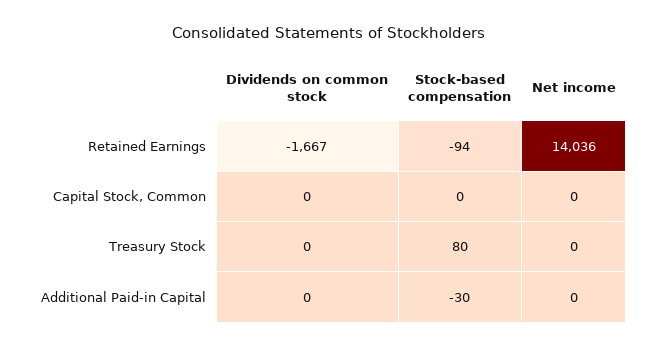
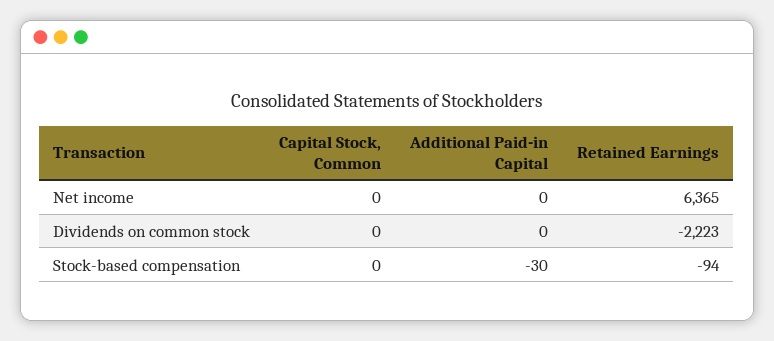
Dividends on common stock, Retained Earnings: -1667 -> -2223
Net income, Retained Earnings: 14036 -> 6365
Dividends on common stock, Treasury Stock: 0 -> none
Stock-based compensation, Treasury Stock: 80 -> none
Net income, Treasury Stock: 0 -> none

